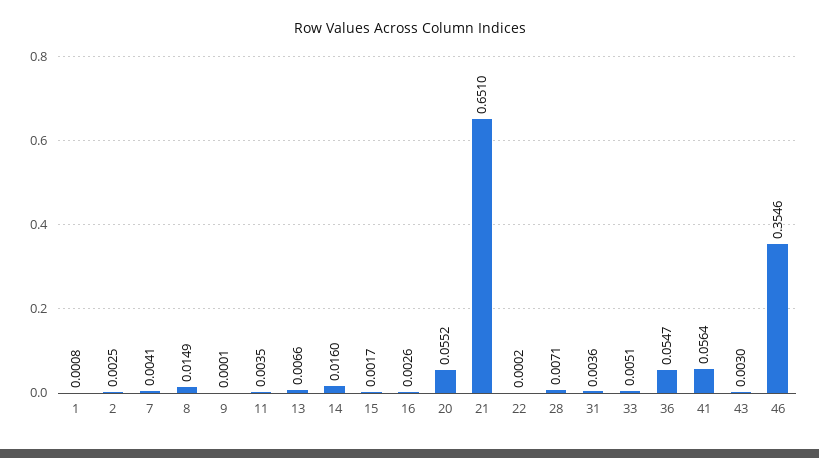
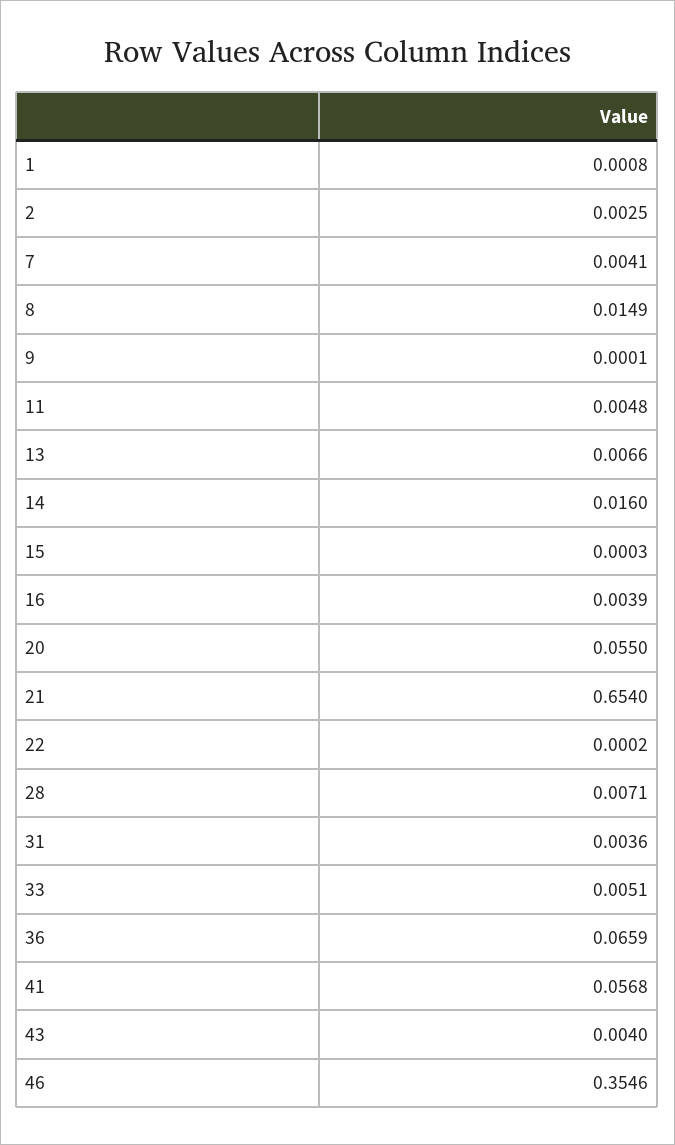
11: 0.0035 -> 0.0048
15: 0.0017 -> 0.0003
16: 0.0026 -> 0.0039
20: 0.0552 -> 0.055
21: 0.651 -> 0.654
36: 0.0547 -> 0.0659
41: 0.0564 -> 0.0568
43: 0.003 -> 0.004

